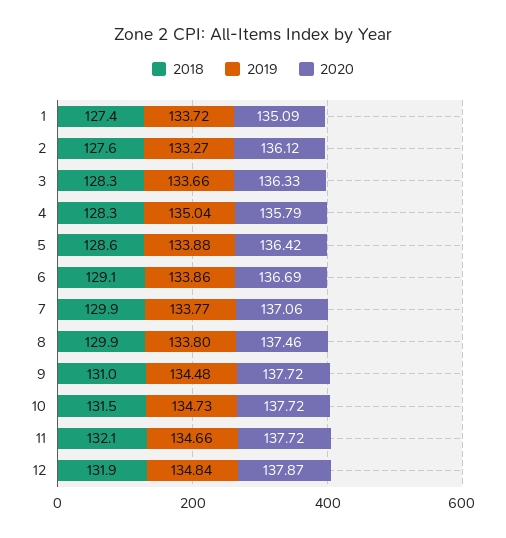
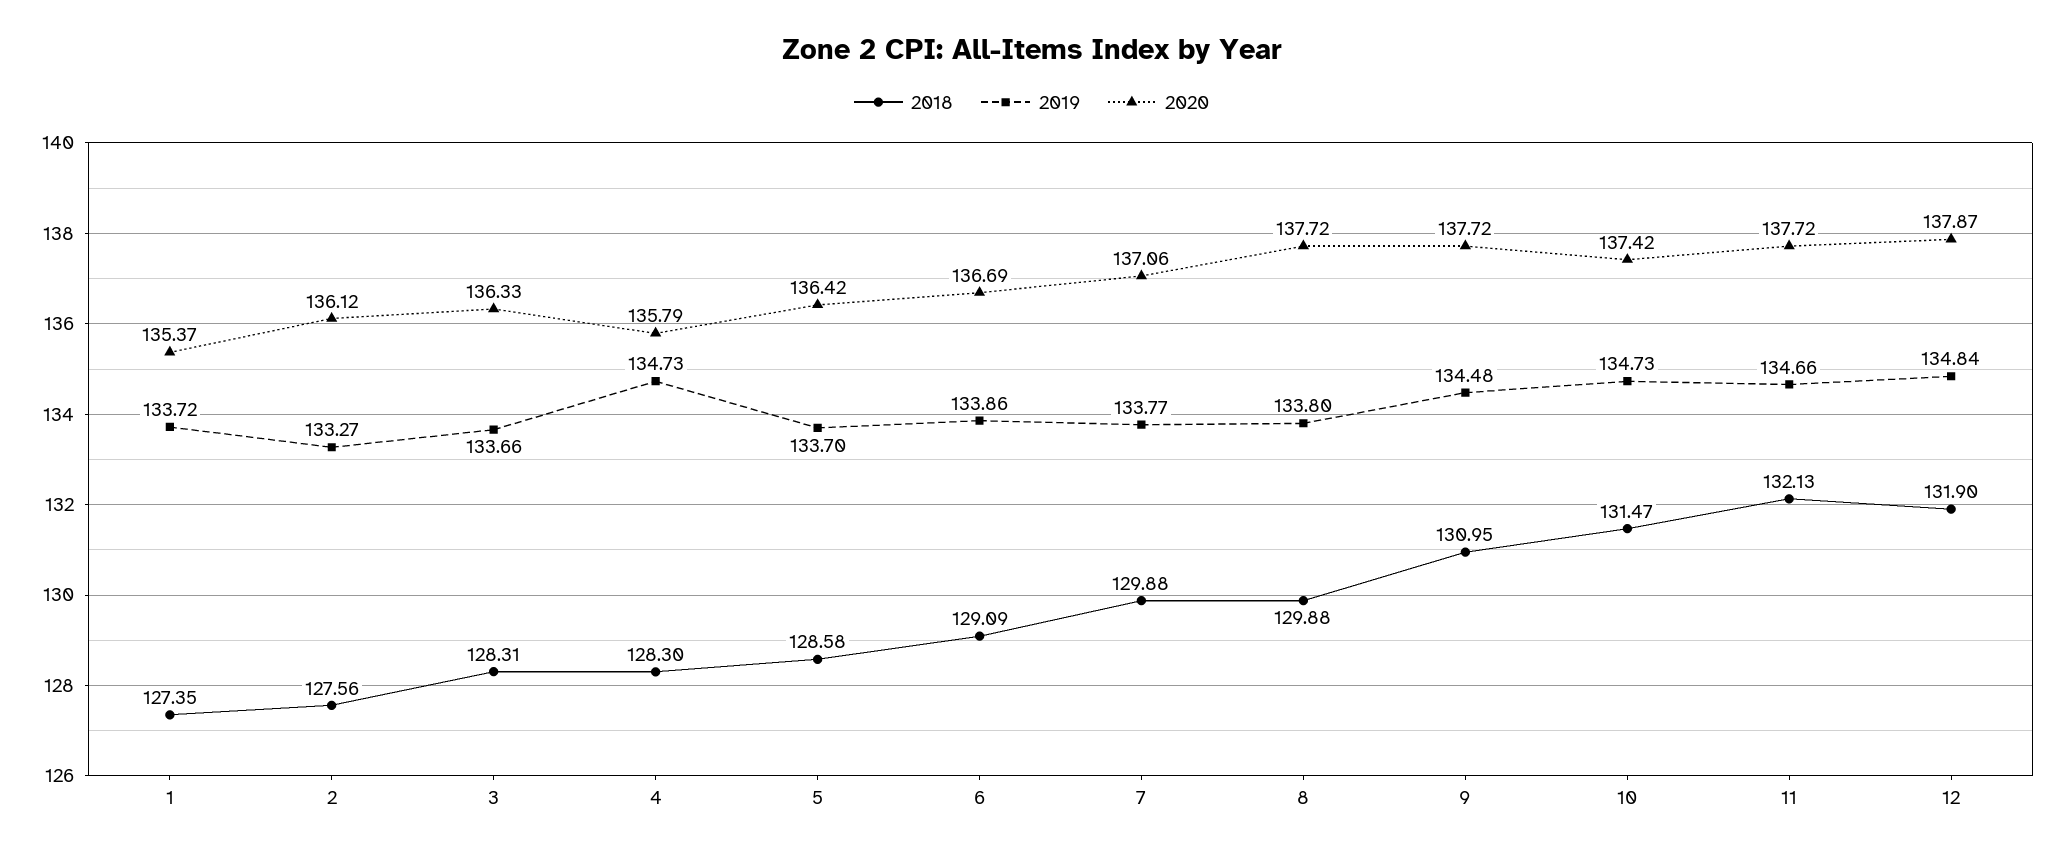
2020, 1: 135.09 -> 135.37
2019, 4: 135.04 -> 134.73
2019, 5: 133.88 -> 133.7
2020, 8: 137.46 -> 137.72
2020, 10: 137.72 -> 137.42

